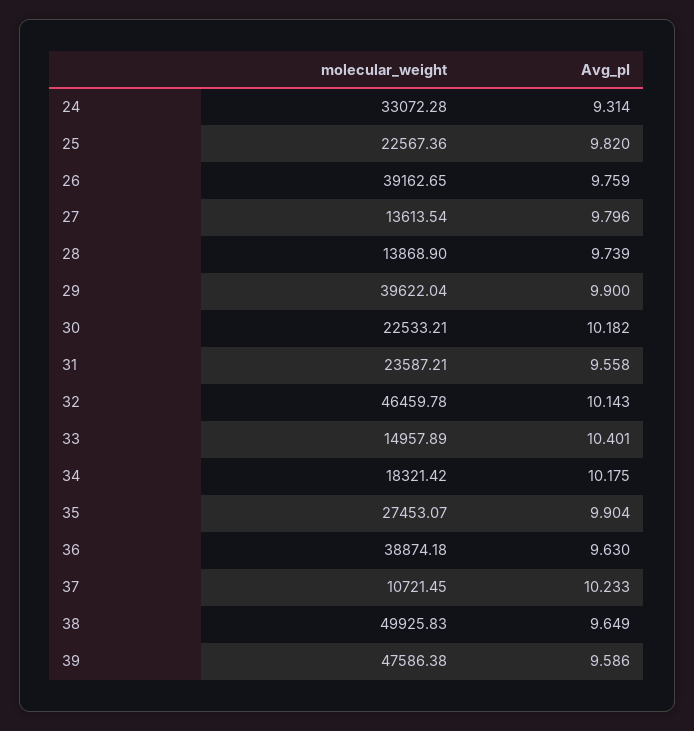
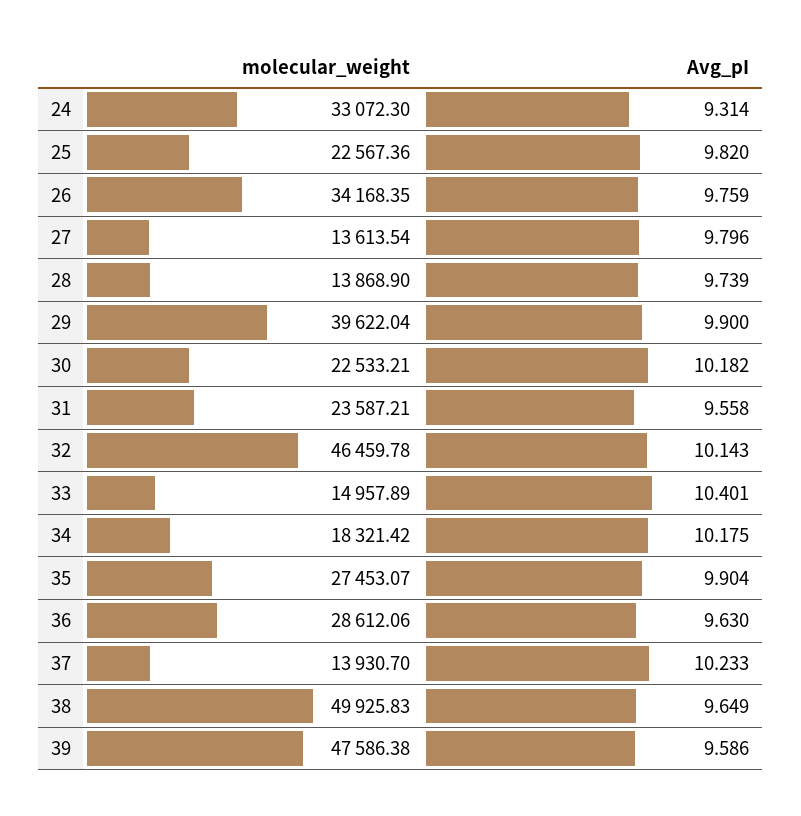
molecular_weight, 24: 33072.28 -> 33072.3
molecular_weight, 26: 39162.65 -> 34168.35
molecular_weight, 36: 38874.18 -> 28612.06
molecular_weight, 37: 10721.45 -> 13930.7

